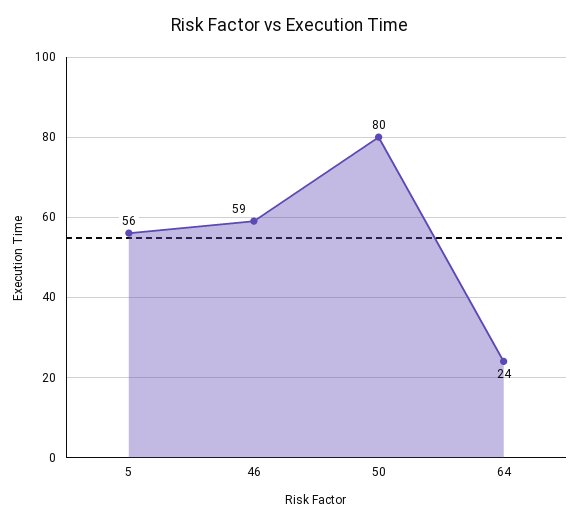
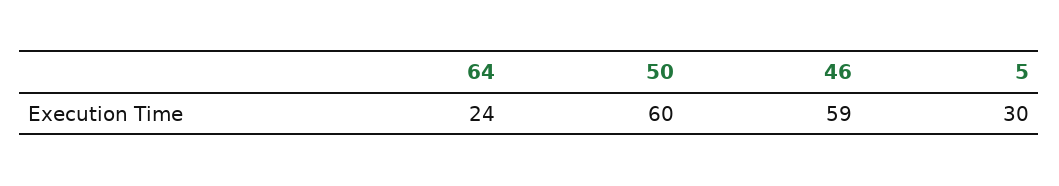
5: 56 -> 30
50: 80 -> 60

